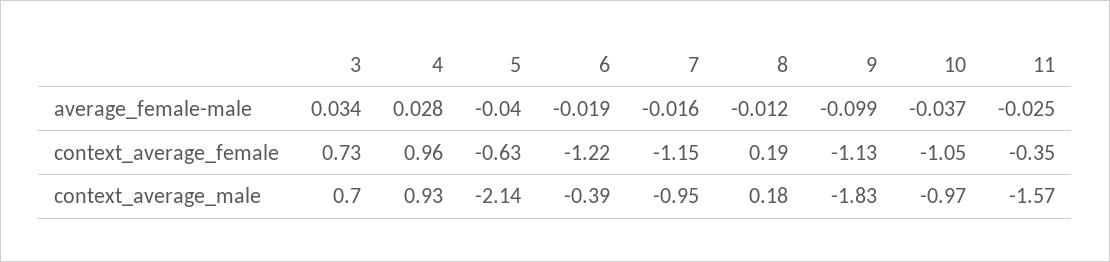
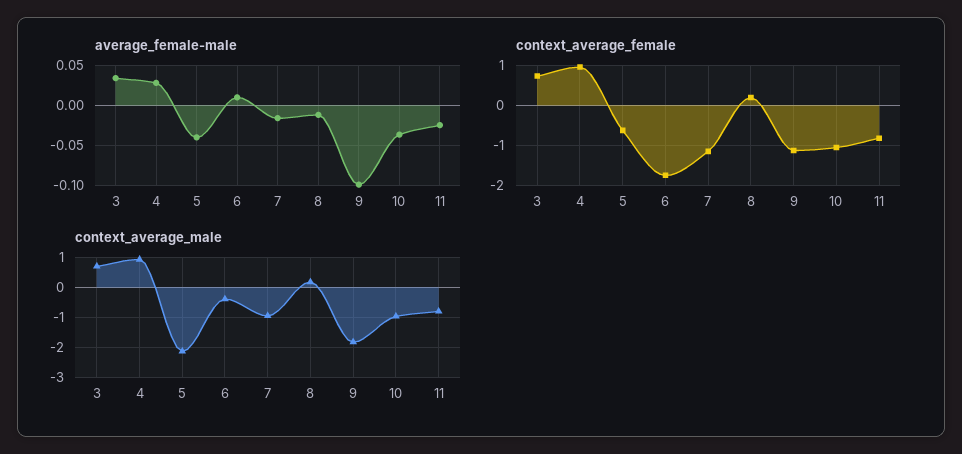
average_female-male, 6: -0.019 -> 0.01
context_average_female, 6: -1.22 -> -1.8
context_average_female, 11: -0.35 -> -0.8
context_average_male, 11: -1.57 -> -0.8

